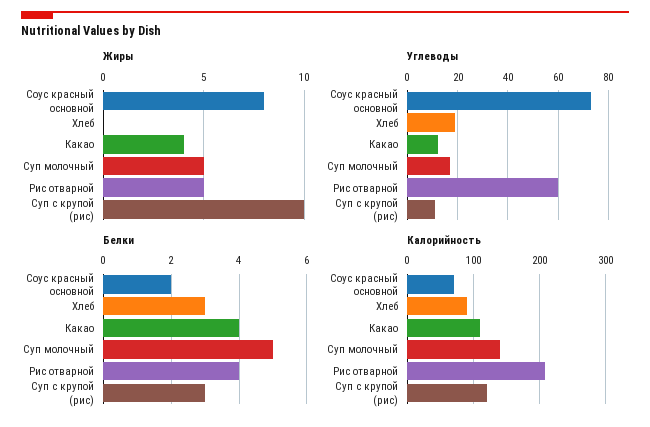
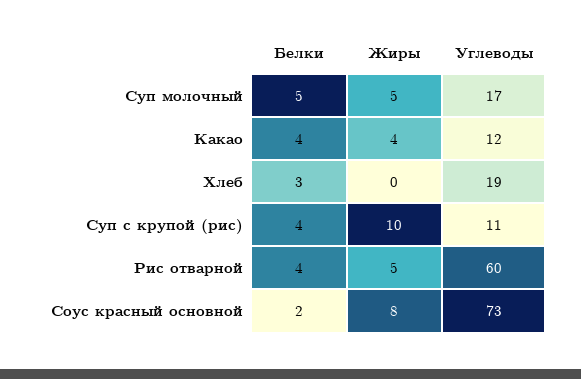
Белки, Суп с крупой (рис): 3 -> 4
Калорийность, Соус красный основной: 70 -> none
Калорийность, Хлеб: 90 -> none
Калорийность, Какао: 110 -> none
Калорийность, Суп молочный: 140 -> none
Калорийность, Рис отварной: 210 -> none
Калорийность, Суп с крупой (рис): 120 -> none

